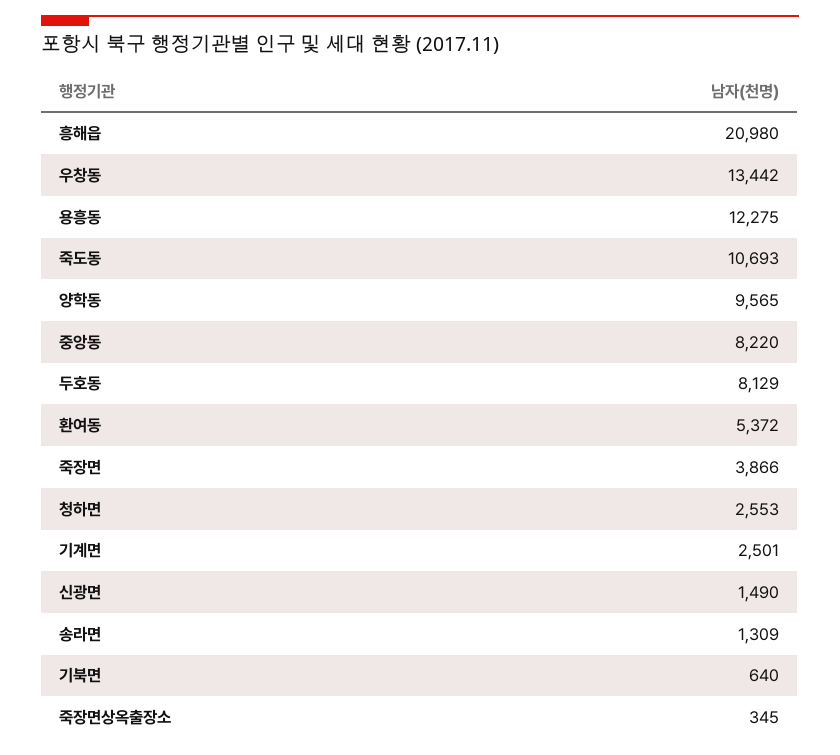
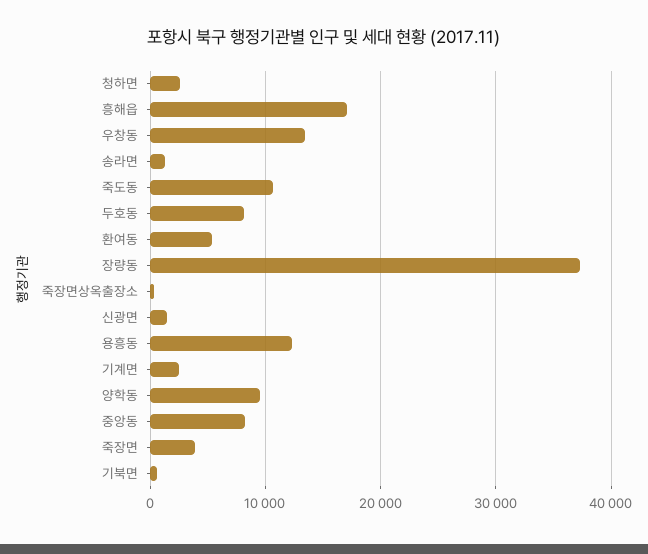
흥해읍: 20980 -> 17000
장량동: none -> 37000

